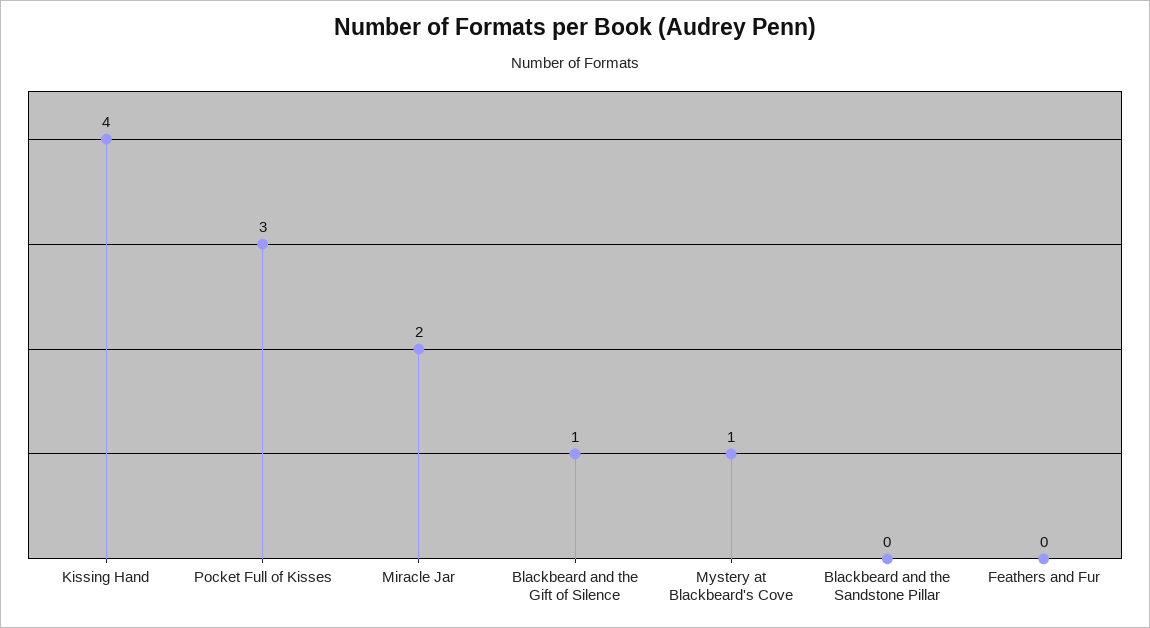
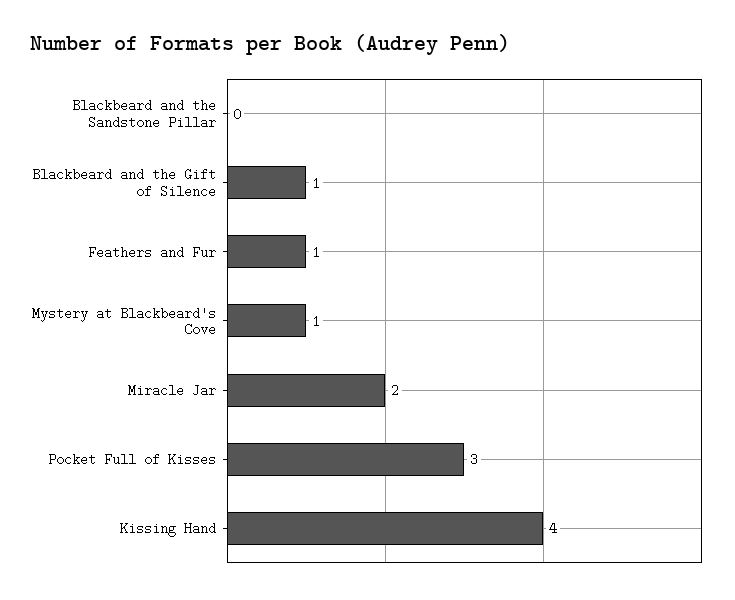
Feathers and Fur: 0 -> 1

